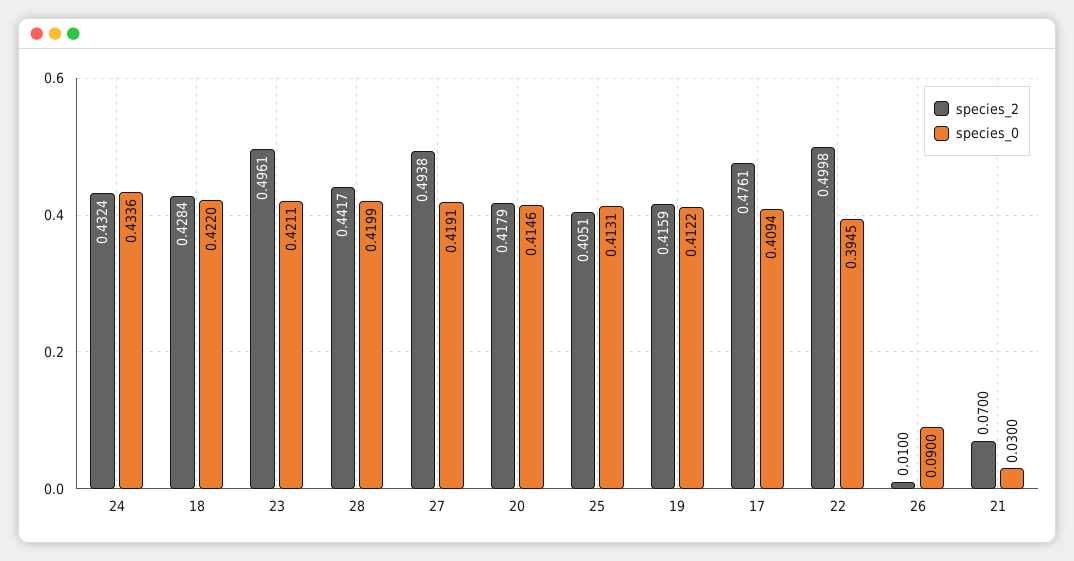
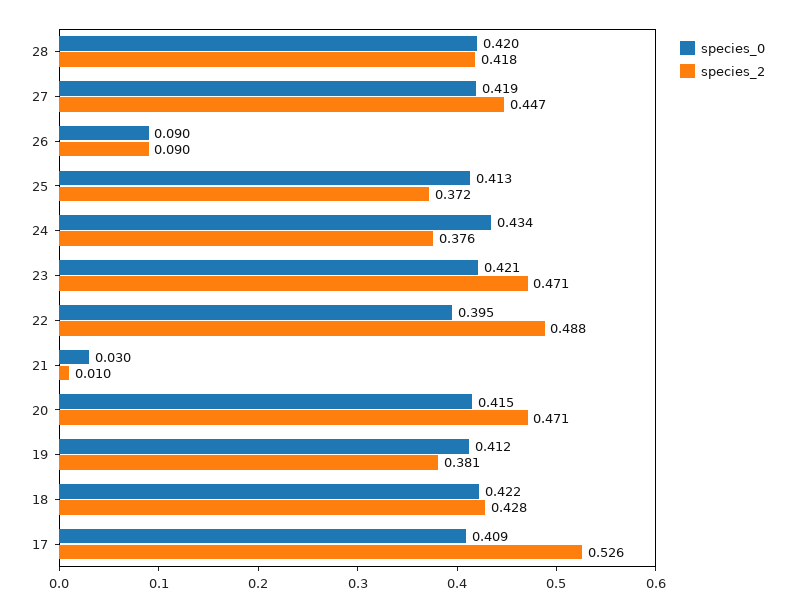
species_2, 24: 0.4324 -> 0.376
species_2, 23: 0.4961 -> 0.471
species_2, 28: 0.4417 -> 0.418
species_2, 27: 0.4938 -> 0.447
species_2, 20: 0.4179 -> 0.471
species_2, 25: 0.4051 -> 0.372
species_2, 19: 0.4159 -> 0.381
species_2, 17: 0.4761 -> 0.526
species_2, 22: 0.4998 -> 0.488
species_2, 26: 0.01 -> 0.09
species_2, 21: 0.07 -> 0.01

